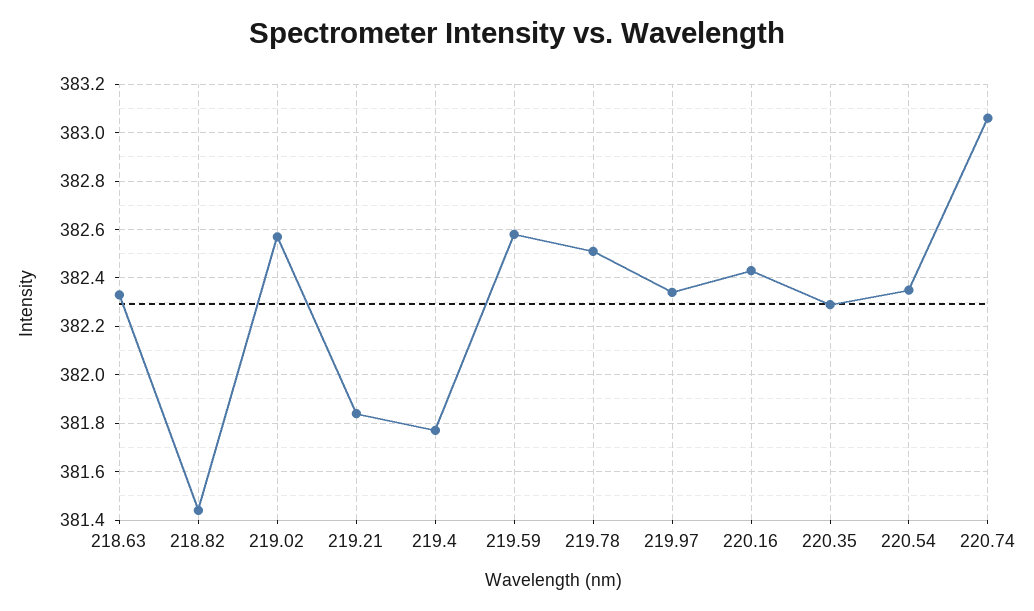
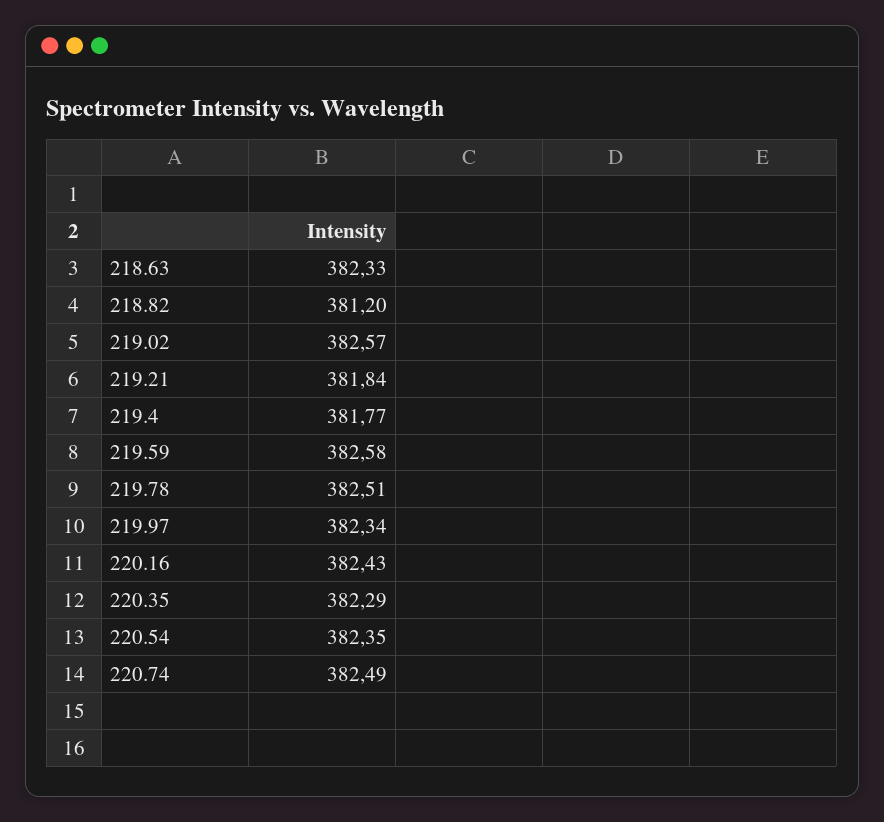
218.82: 381.45 -> 381.2
220.74: 383.05 -> 382.49

